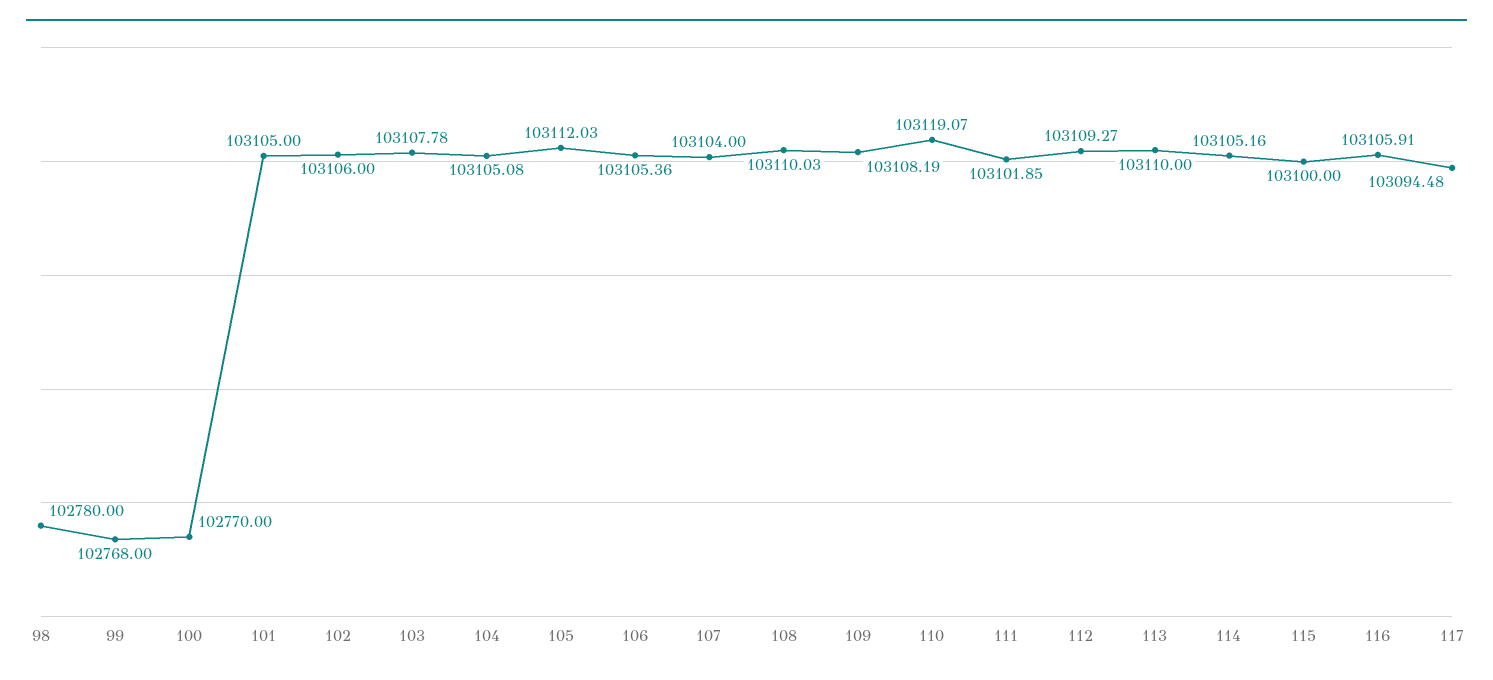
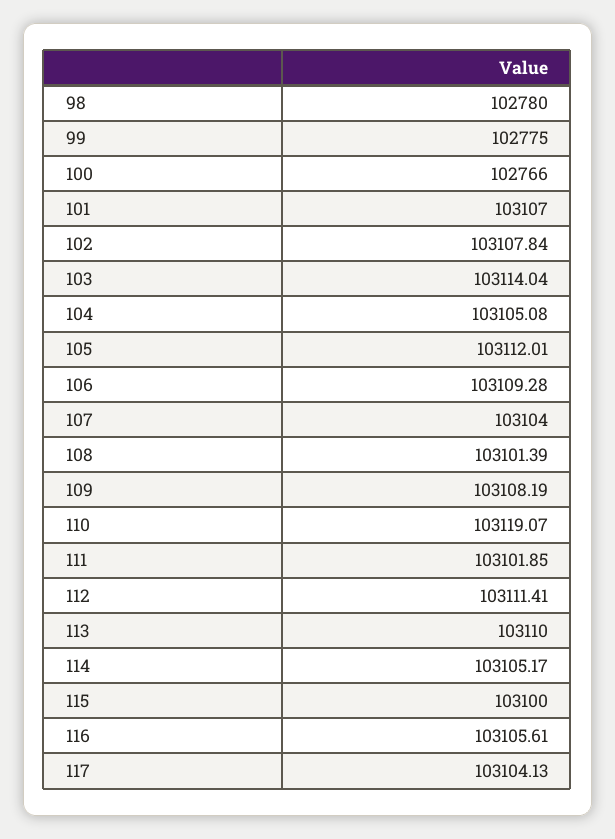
99: 102768 -> 102775
100: 102770 -> 102766
101: 103105 -> 103107
102: 103106 -> 103107.84
103: 103107.78 -> 103114.04
105: 103112.03 -> 103112.01
106: 103105.36 -> 103109.28
108: 103110.03 -> 103101.39
112: 103109.27 -> 103111.41
114: 103105.16 -> 103105.17
116: 103105.91 -> 103105.61
117: 103094.48 -> 103104.13

